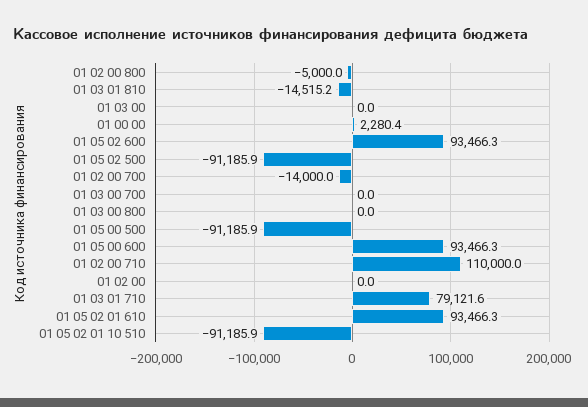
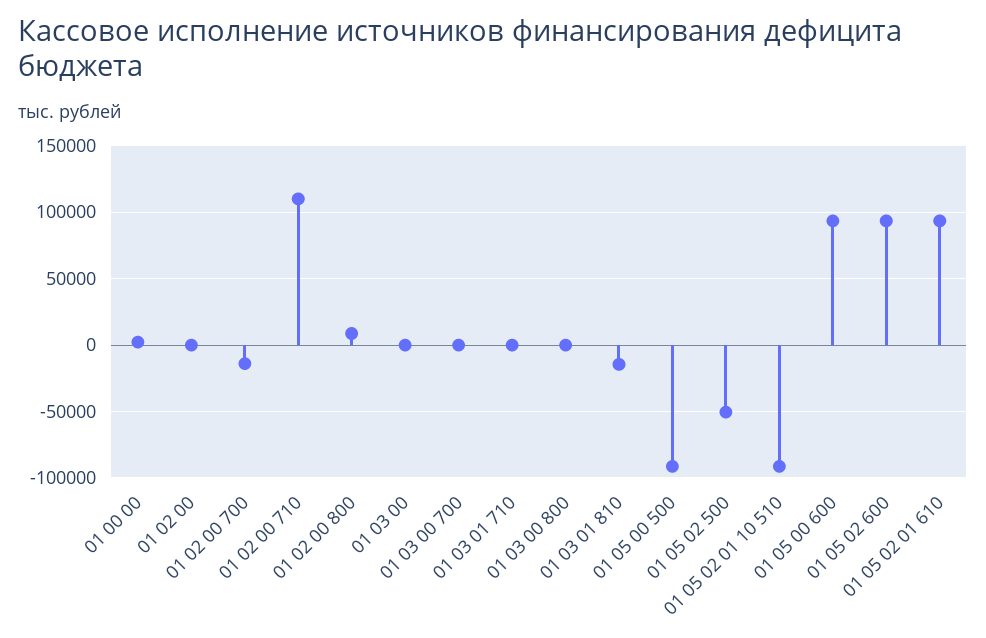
01 02 00 800: -5000 -> 10000
01 05 02 500: -91185.9 -> -50000
01 03 01 710: 79121.6 -> 0

